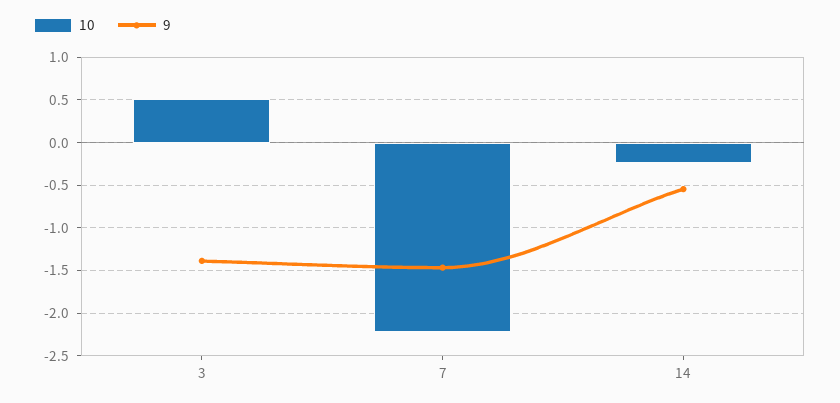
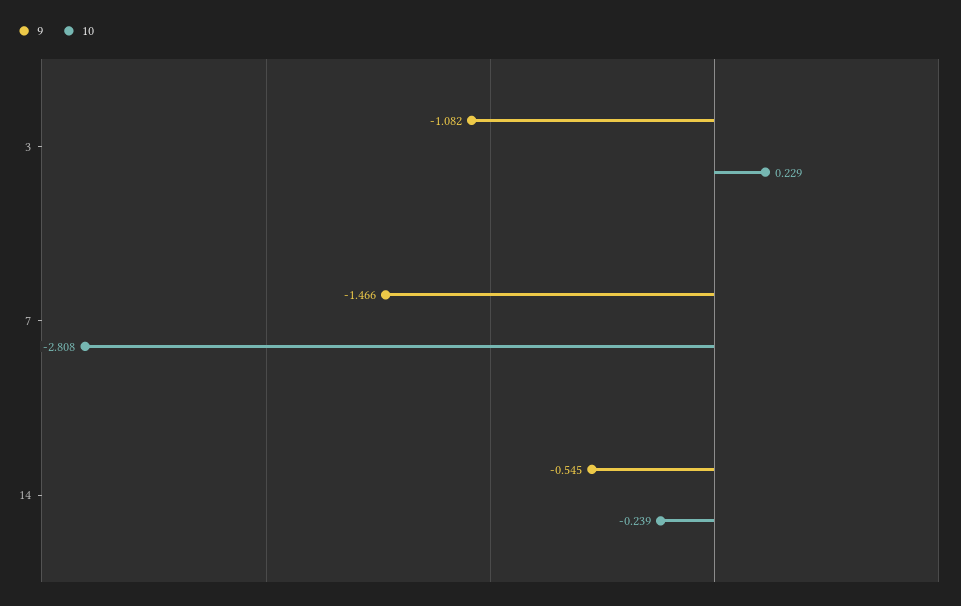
10, 3: 0.5 -> 0.229
9, 3: -1.4 -> -1.082
10, 7: -2.2 -> -2.808

